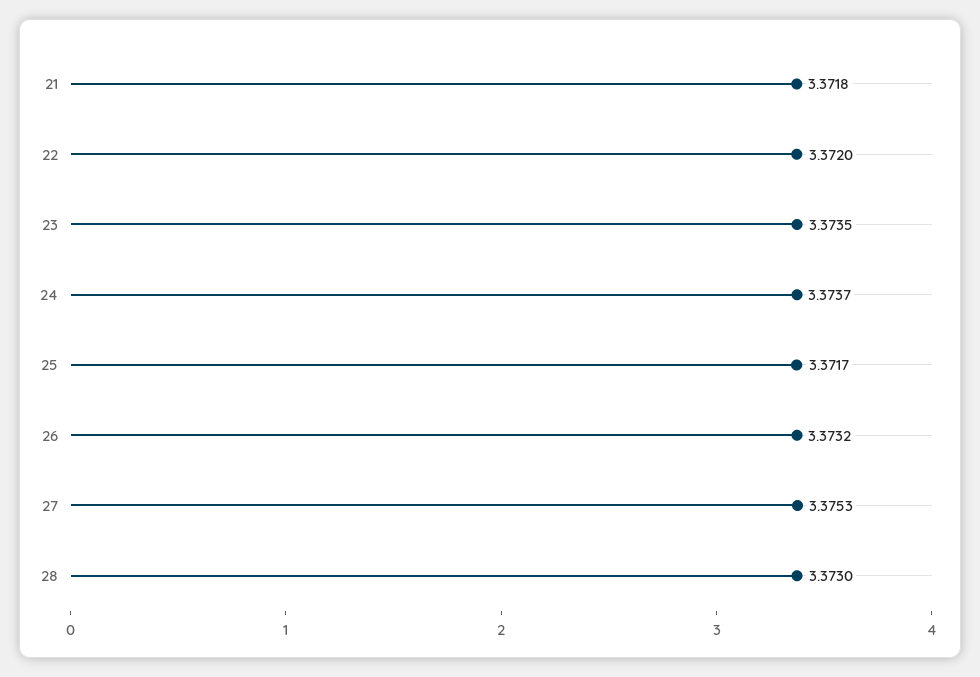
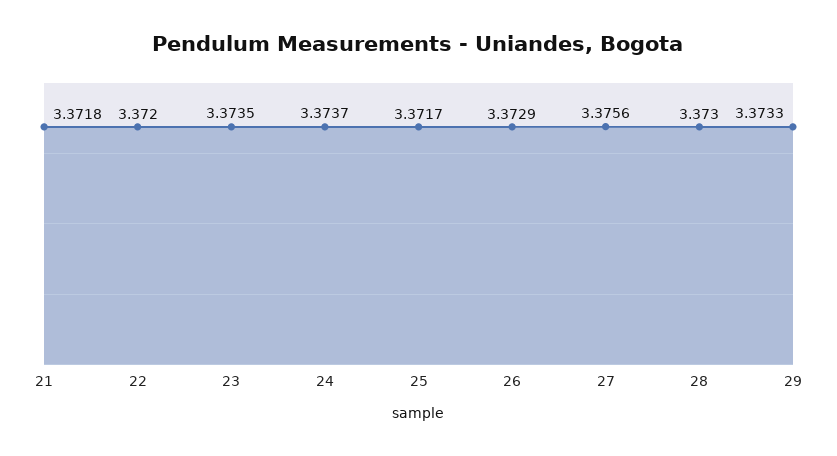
26: 3.3732 -> 3.3729
27: 3.3753 -> 3.3756
29: none -> 3.3733

